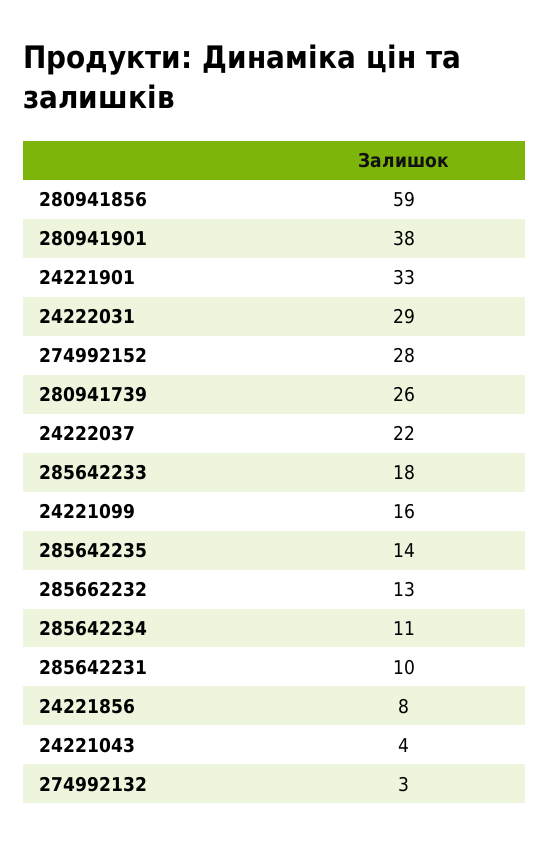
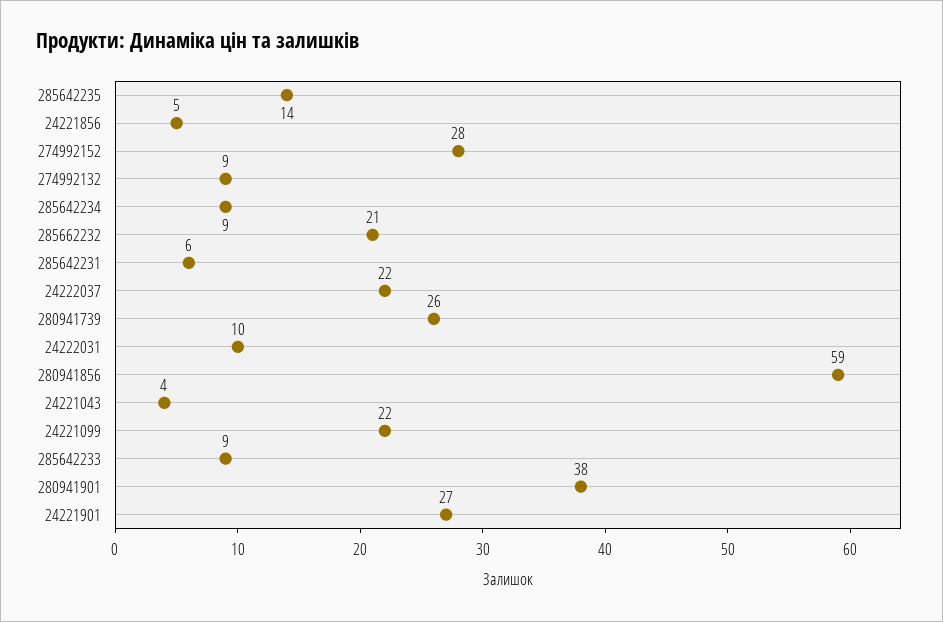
24221901: 33 -> 27
24222031: 29 -> 10
285642233: 18 -> 9
24221099: 16 -> 22
285662232: 13 -> 21
285642234: 11 -> 9
285642231: 10 -> 6
24221856: 8 -> 5
274992132: 3 -> 9

